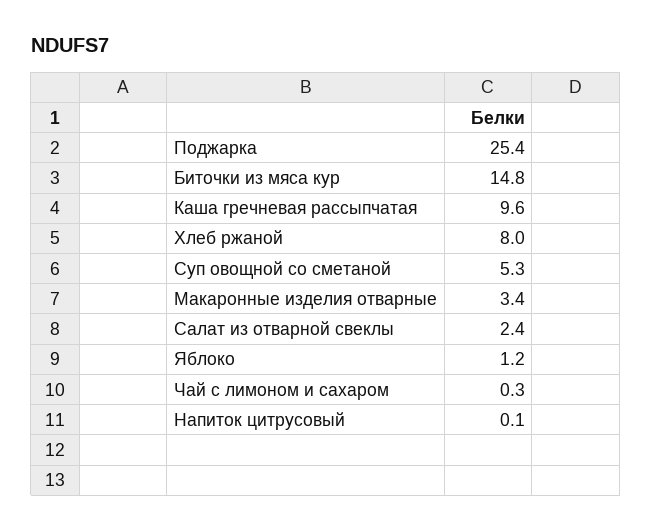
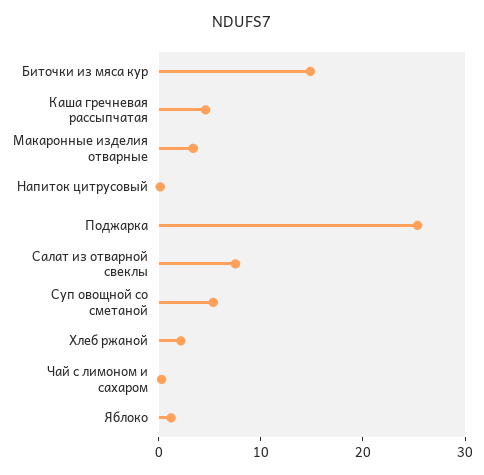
Каша гречневая рассыпчатая: 9.6 -> 4
Хлеб ржаной: 8 -> 2
Салат из отварной свеклы: 2.4 -> 8

